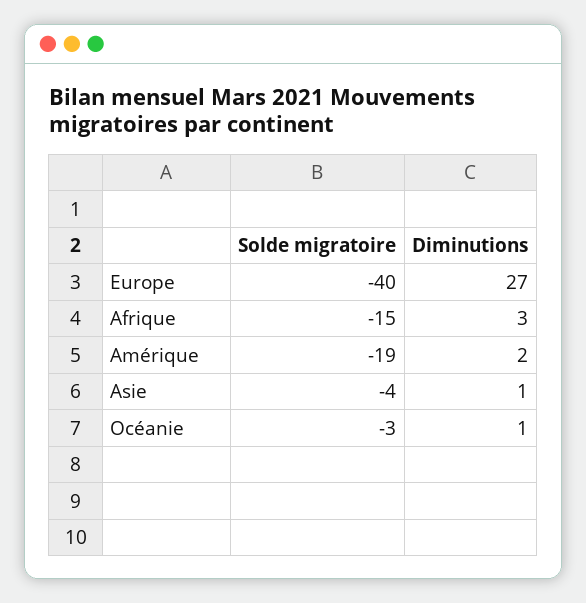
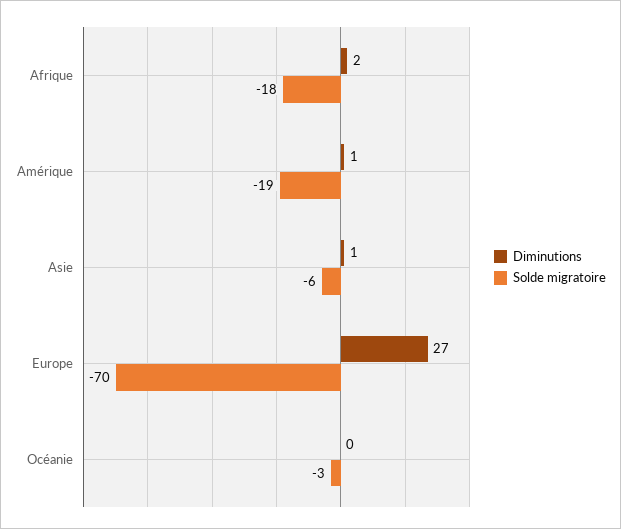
Solde migratoire, Europe: -40 -> -70
Solde migratoire, Afrique: -15 -> -18
Diminutions, Afrique: 3 -> 2
Diminutions, Amérique: 2 -> 1
Solde migratoire, Asie: -4 -> -6
Diminutions, Océanie: 1 -> 0

